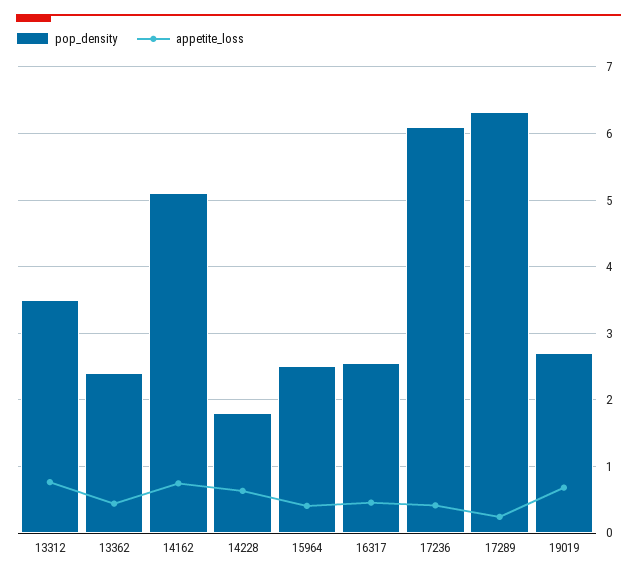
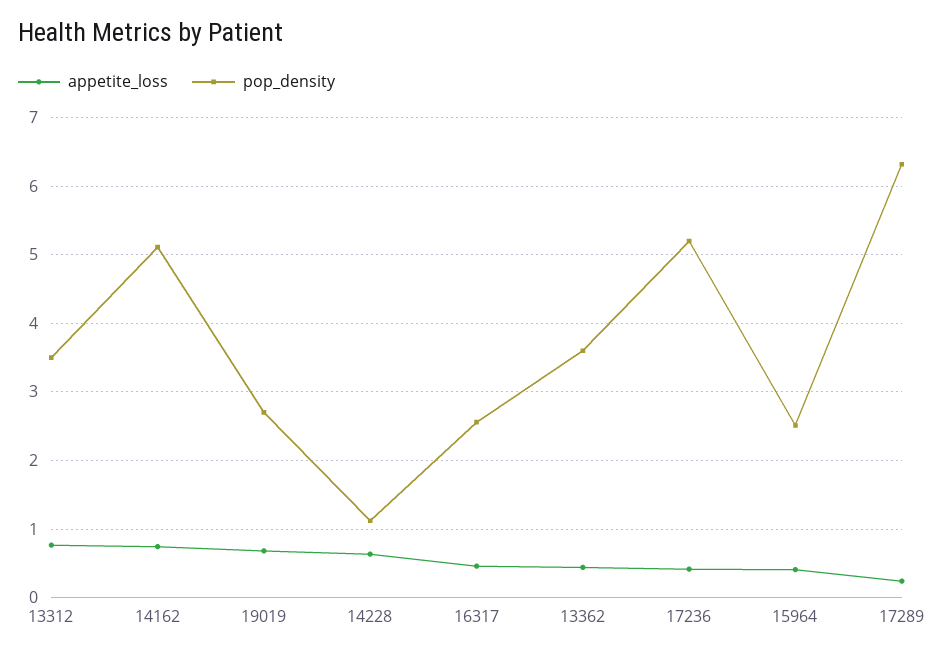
pop_density, 13362: 2.4 -> 3.6
pop_density, 14228: 1.8 -> 1.1
pop_density, 17236: 6.1 -> 5.2

